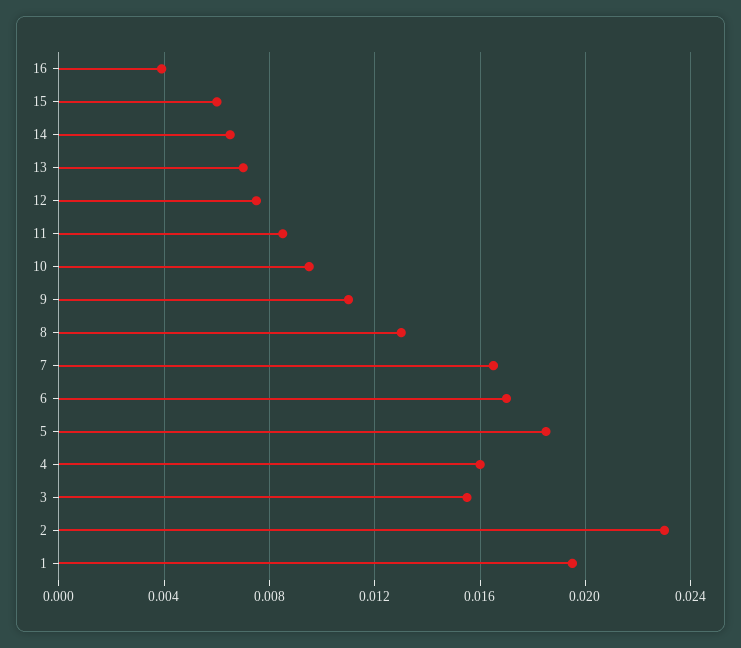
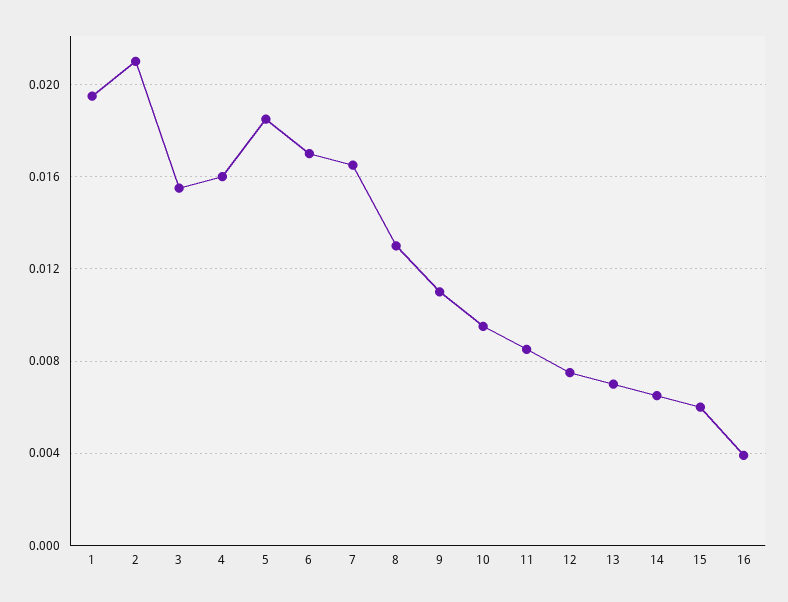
2: 0.023 -> 0.021

